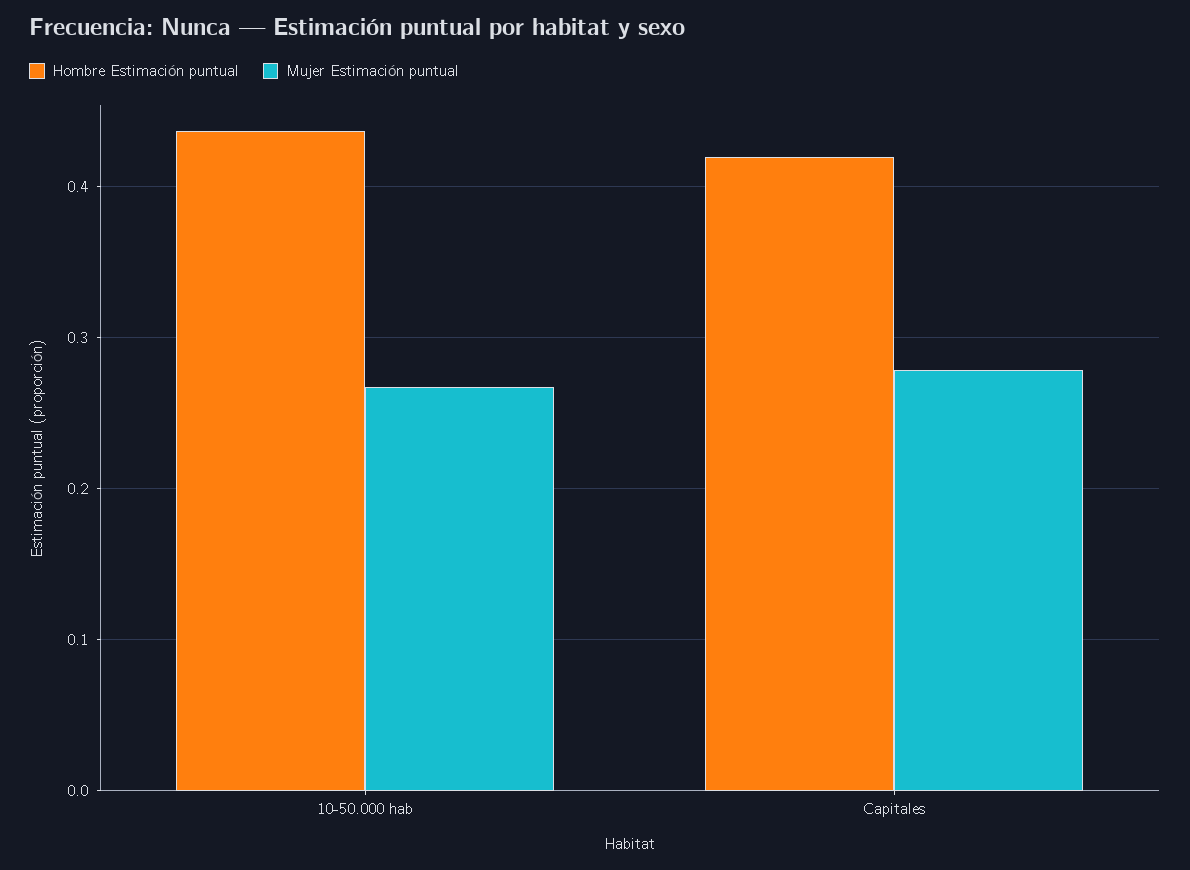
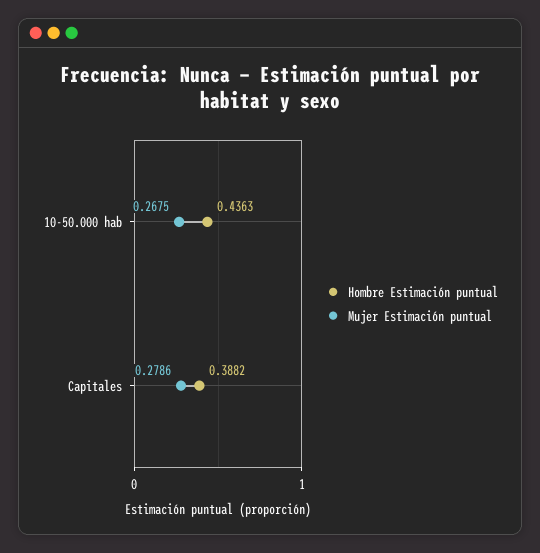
Hombre Estimación puntual, Capitales: 0.42 -> 0.3882

